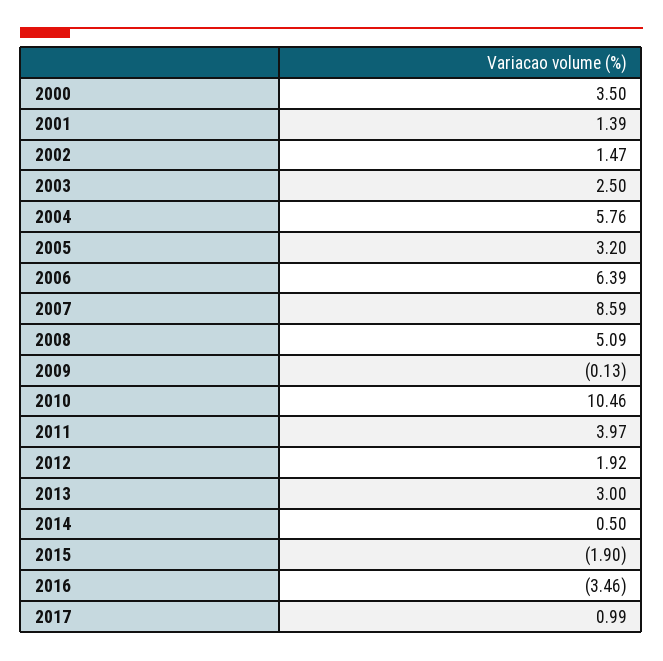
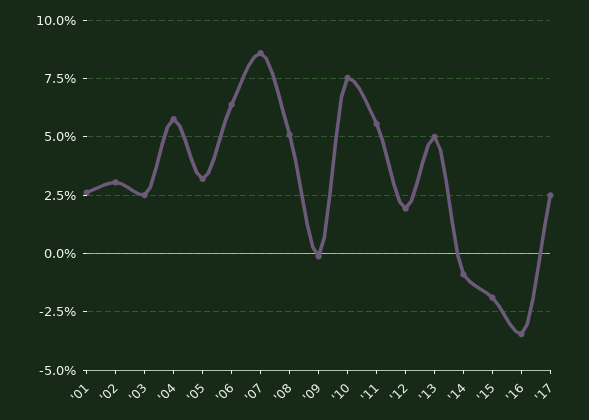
2000: 3.5 -> none
2001: 1.39 -> 2.5
2002: 1.47 -> 3
2010: 10.46 -> 7.5
2011: 3.97 -> 5.5
2013: 3 -> 5
2014: 0.5 -> -1
2017: 0.99 -> 2.5

